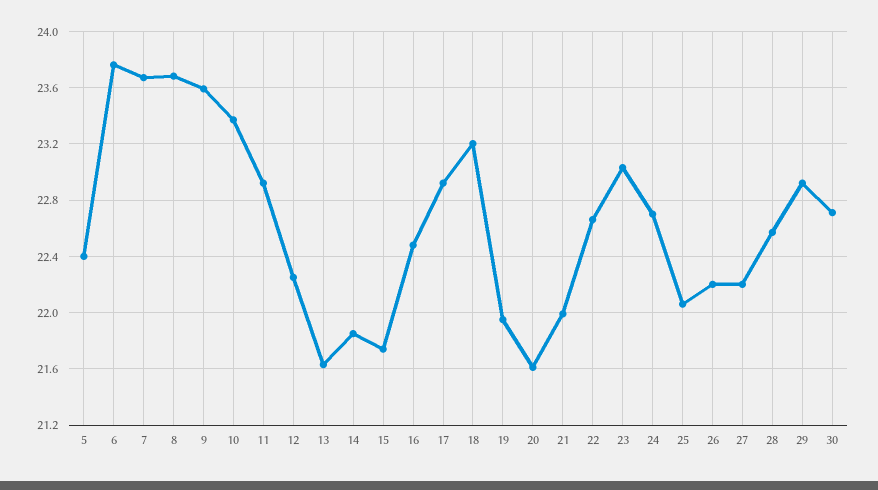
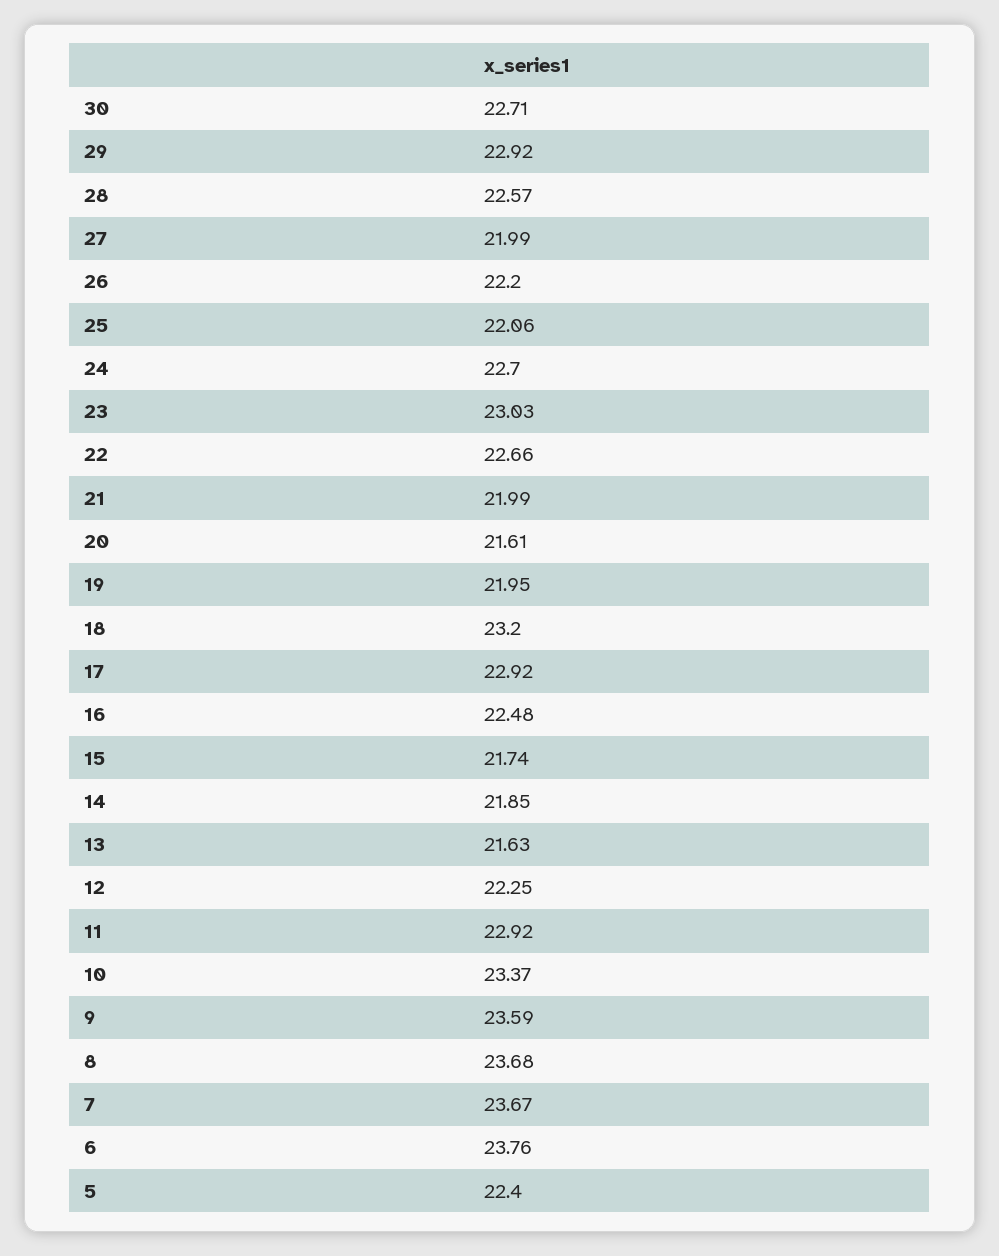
27: 22.2 -> 21.99

